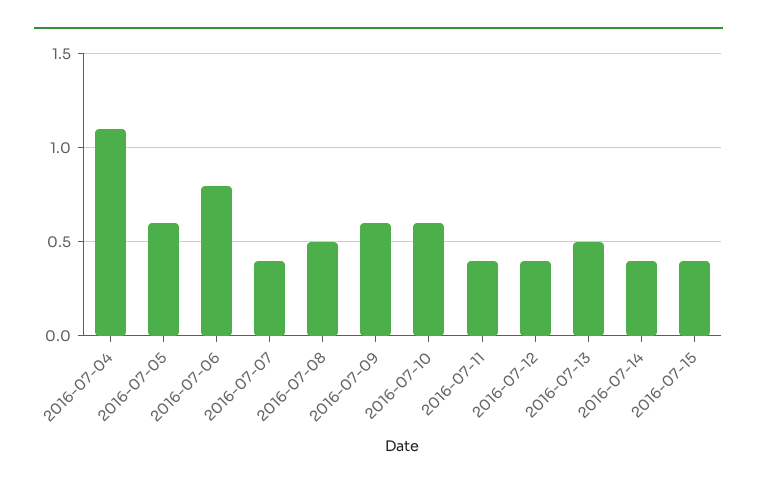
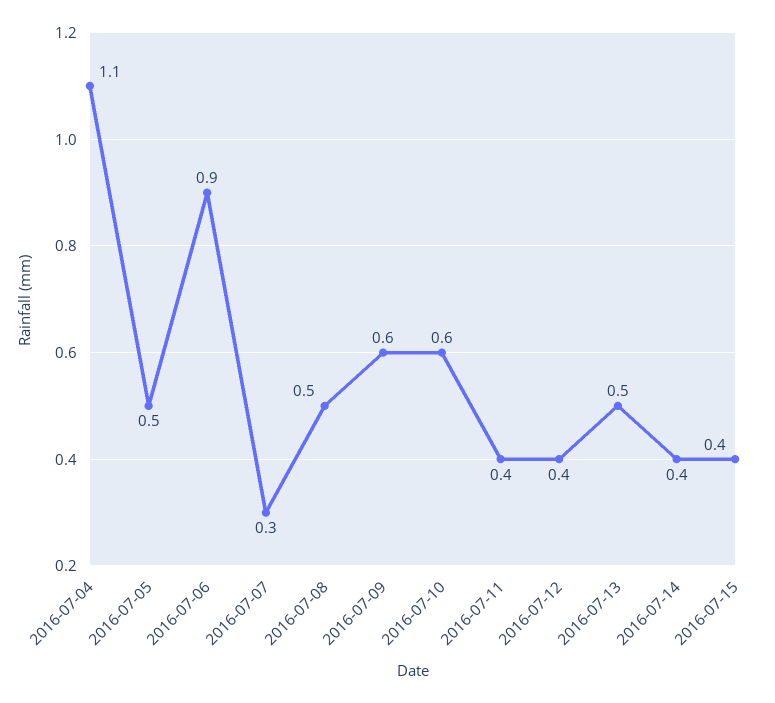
2016-07-05: 0.6 -> 0.5
2016-07-06: 0.8 -> 0.9
2016-07-07: 0.4 -> 0.3

